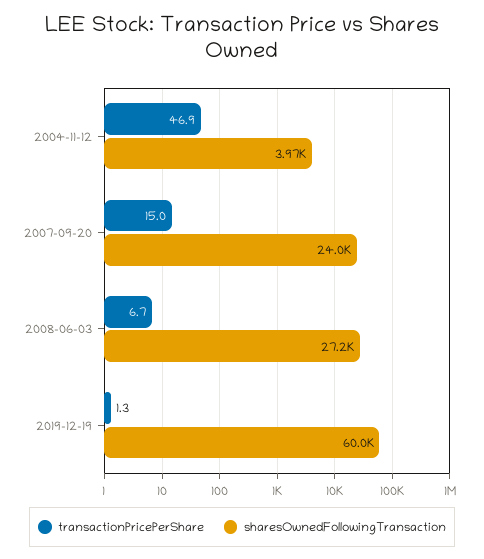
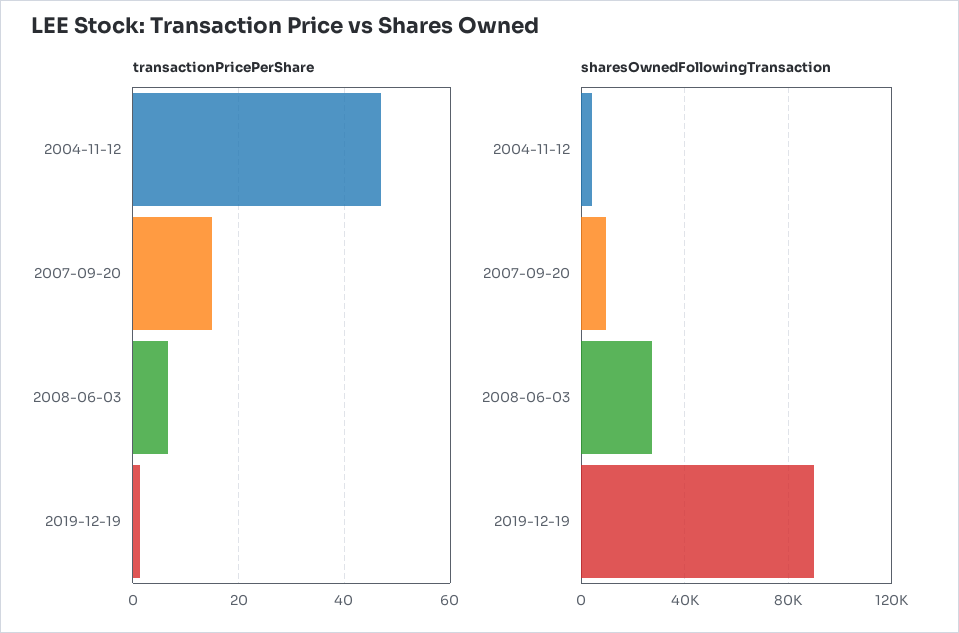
sharesOwnedFollowingTransaction, 2007-09-20: 24000 -> 10000
sharesOwnedFollowingTransaction, 2019-12-19: 60000 -> 90000

